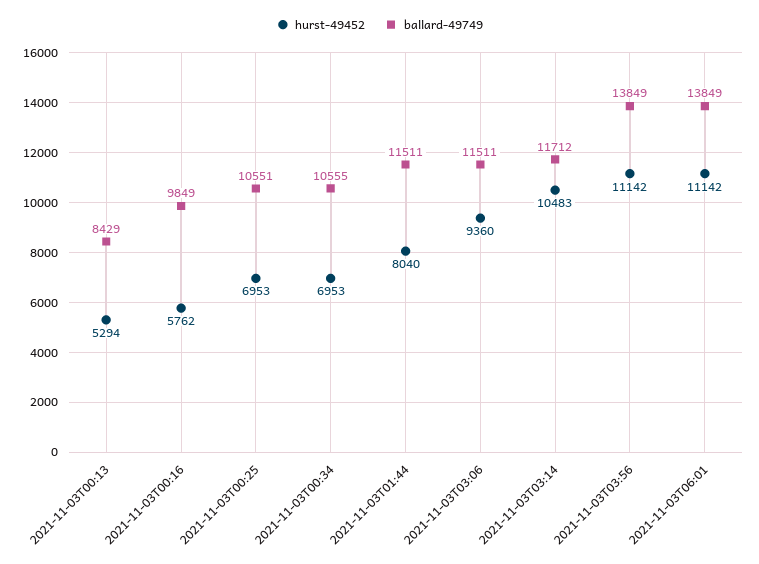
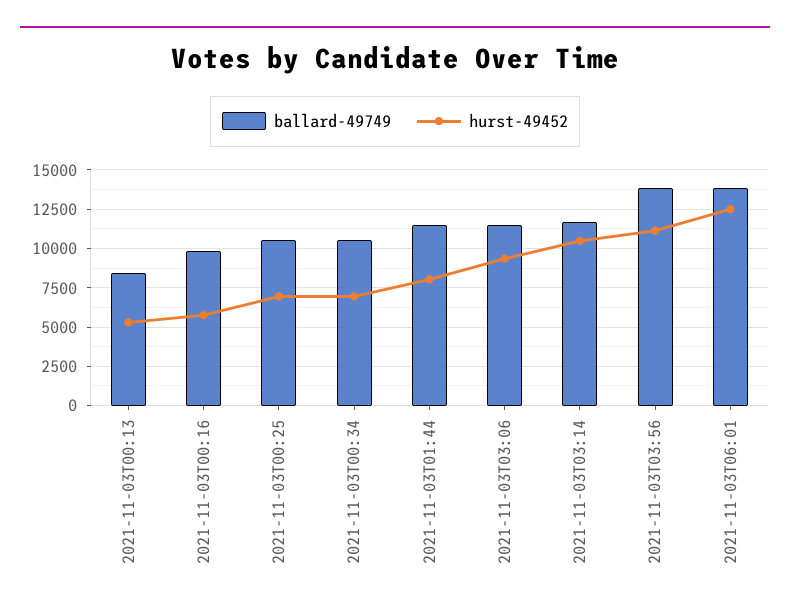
hurst-49452, 2021-11-03T06:01: 11142 -> 12500

